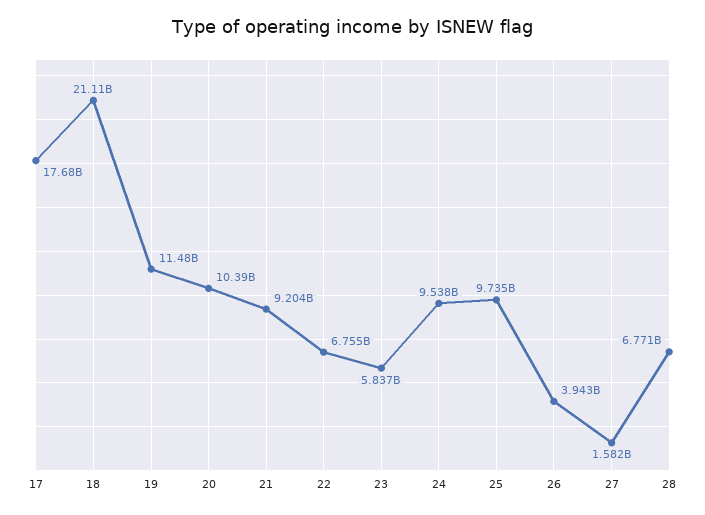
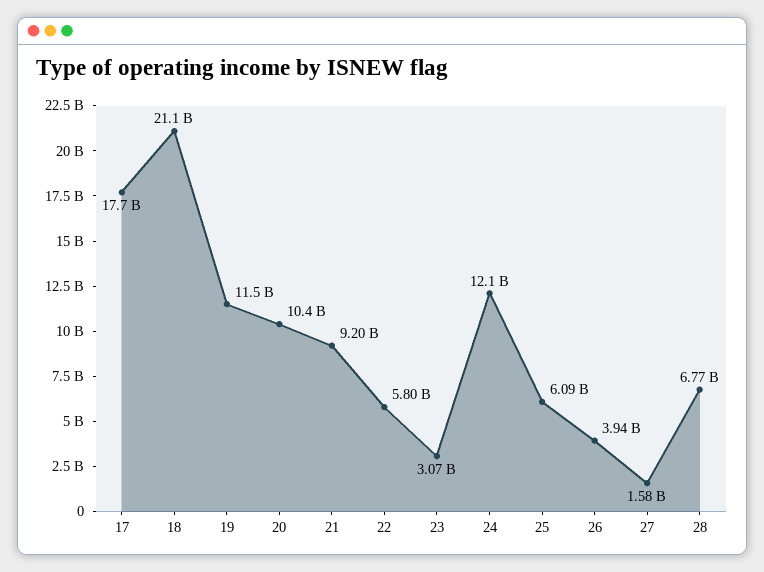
22: 6755000000 -> 5800000000
23: 5837000000 -> 3070000000
24: 9538000000 -> 12100000000
25: 9735000000 -> 6090000000

